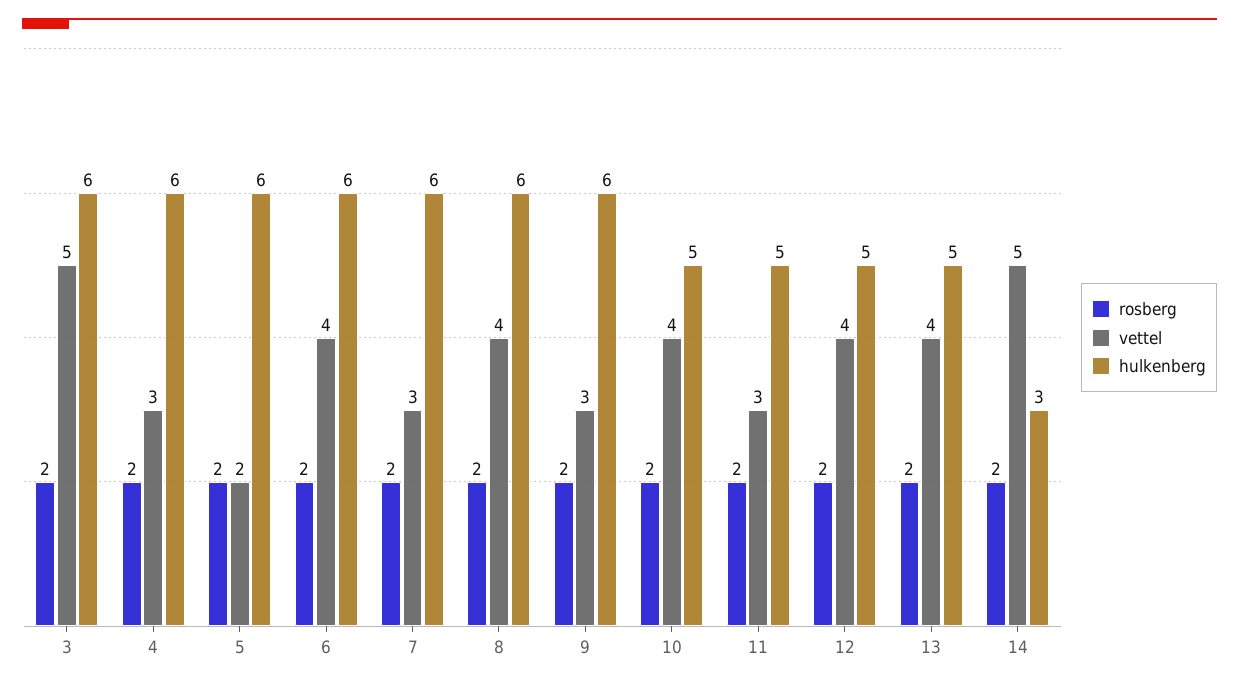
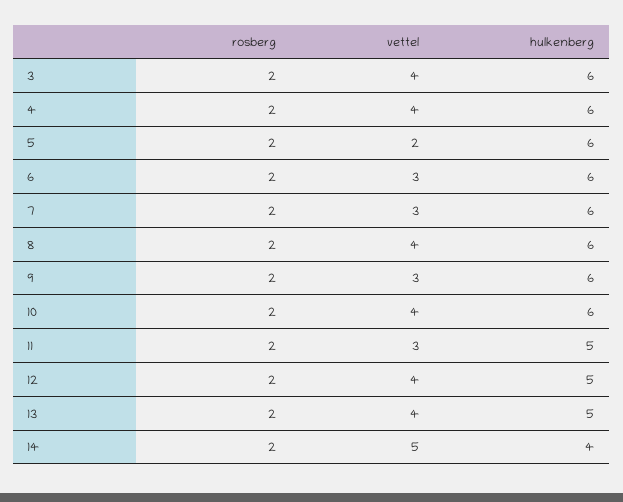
vettel, 3: 5 -> 4
vettel, 4: 3 -> 4
vettel, 6: 4 -> 3
hulkenberg, 10: 5 -> 6
hulkenberg, 14: 3 -> 4

